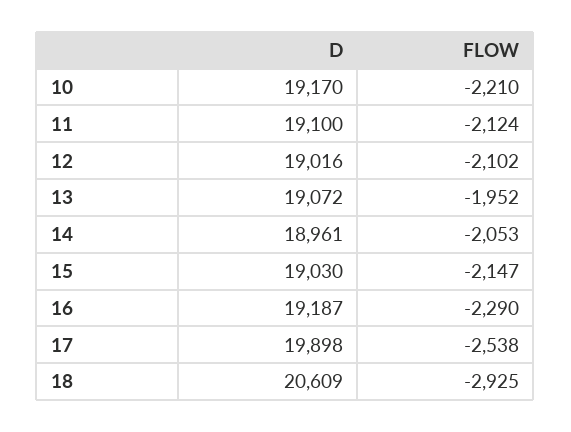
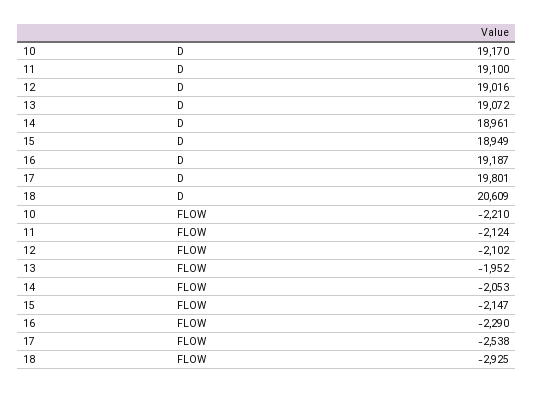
D, 15: 19030 -> 18949
D, 17: 19898 -> 19801

